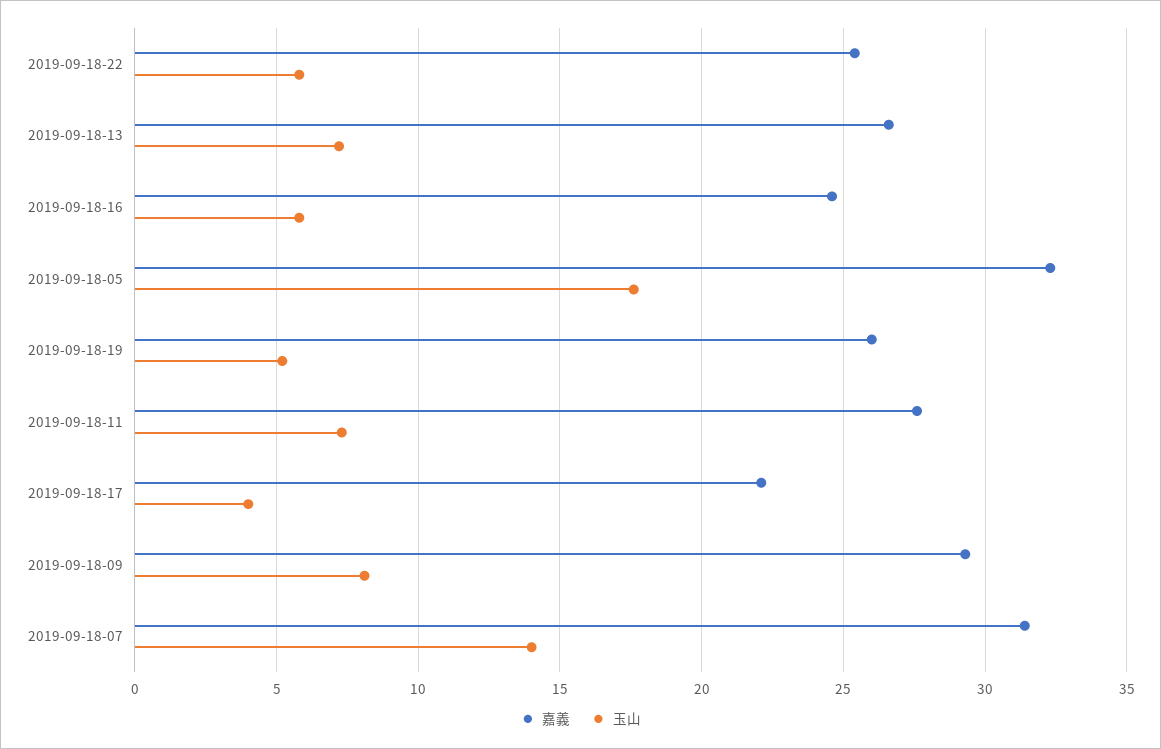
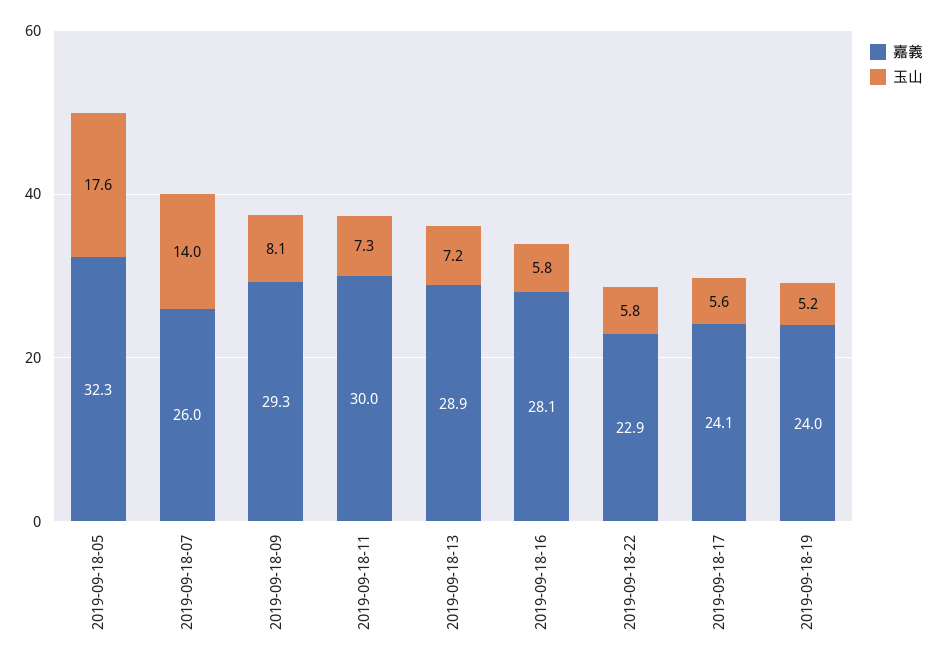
嘉義, 2019-09-18-22: 25.5 -> 22.9
嘉義, 2019-09-18-13: 26.5 -> 28.9
嘉義, 2019-09-18-16: 24.5 -> 28.1
嘉義, 2019-09-18-19: 26 -> 24
嘉義, 2019-09-18-11: 27.5 -> 30
嘉義, 2019-09-18-17: 22 -> 24.1
玉山, 2019-09-18-17: 4 -> 5.6
嘉義, 2019-09-18-07: 31.5 -> 26

